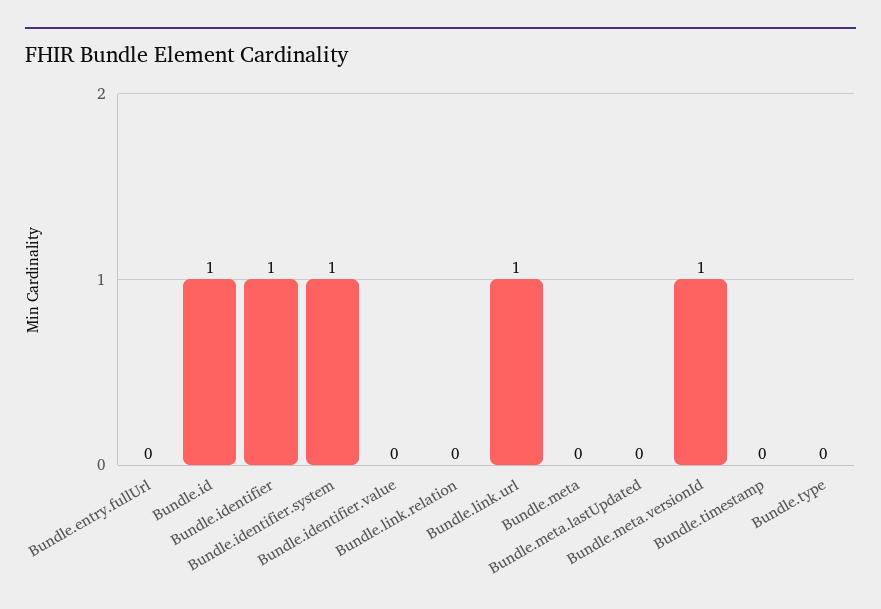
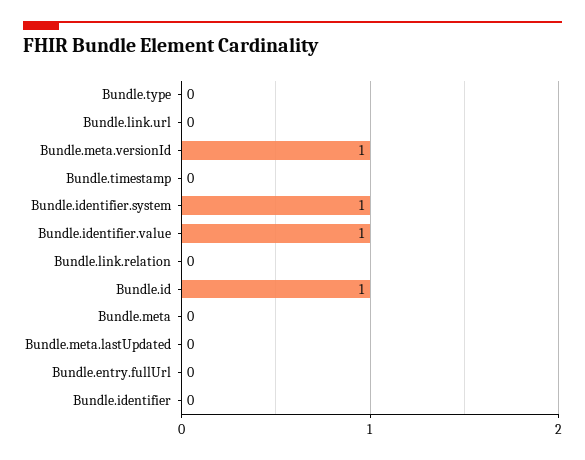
Bundle.identifier: 1 -> 0
Bundle.identifier.value: 0 -> 1
Bundle.link.url: 1 -> 0

